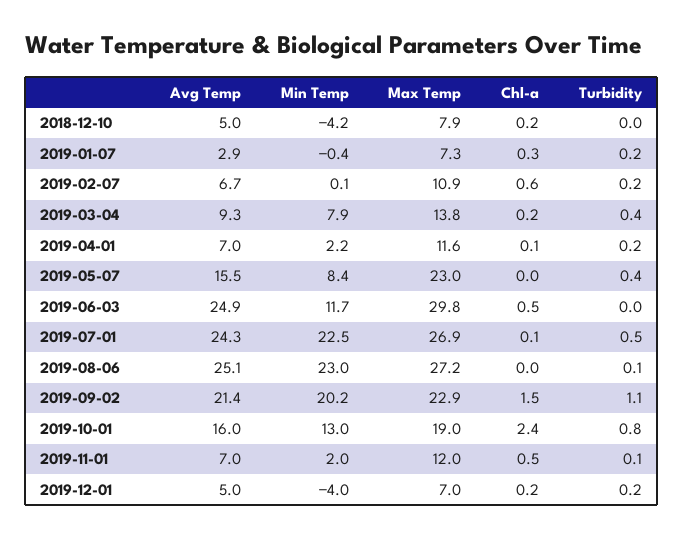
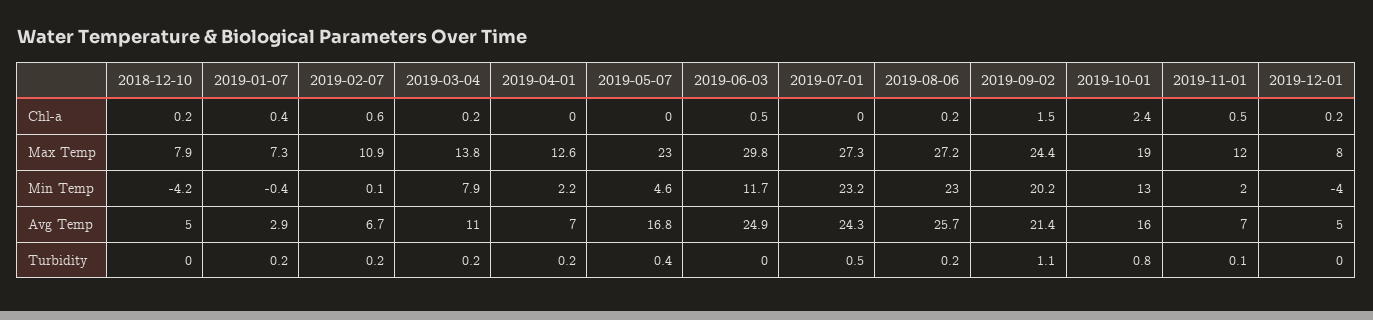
Chl-a, 2019-01-07: 0.3 -> 0.4
Avg Temp, 2019-03-04: 9.3 -> 11
Turbidity, 2019-03-04: 0.4 -> 0.2
Max Temp, 2019-04-01: 11.6 -> 12.6
Chl-a, 2019-04-01: 0.1 -> 0
Avg Temp, 2019-05-07: 15.5 -> 16.8
Min Temp, 2019-05-07: 8.4 -> 4.6
Min Temp, 2019-07-01: 22.5 -> 23.2
Max Temp, 2019-07-01: 26.9 -> 27.3
Chl-a, 2019-07-01: 0.1 -> 0
Avg Temp, 2019-08-06: 25.1 -> 25.7
Chl-a, 2019-08-06: 0 -> 0.2
Turbidity, 2019-08-06: 0.1 -> 0.2
Max Temp, 2019-09-02: 22.9 -> 24.4
Max Temp, 2019-12-01: 7 -> 8
Turbidity, 2019-12-01: 0.2 -> 0

